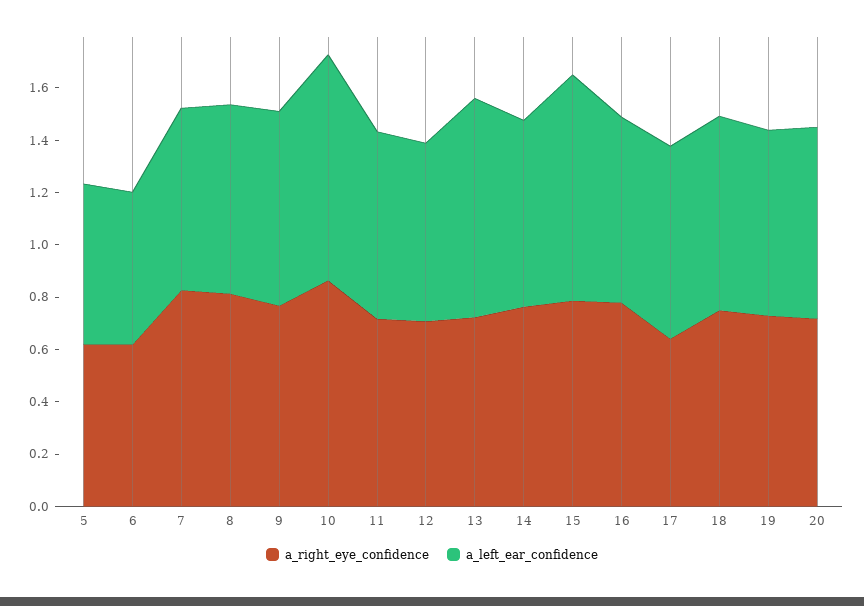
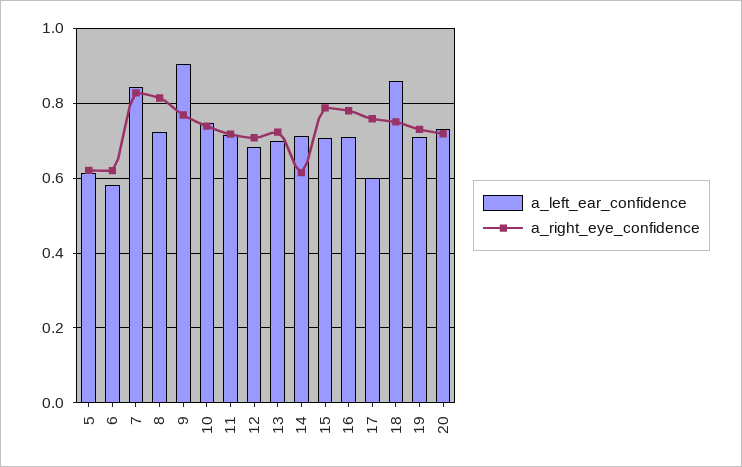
a_left_ear_confidence, 7: 0.7 -> 0.84
a_left_ear_confidence, 9: 0.75 -> 0.9
a_right_eye_confidence, 10: 0.85 -> 0.74
a_left_ear_confidence, 10: 0.85 -> 0.74
a_left_ear_confidence, 13: 0.85 -> 0.7
a_right_eye_confidence, 14: 0.75 -> 0.62
a_left_ear_confidence, 15: 0.85 -> 0.7
a_right_eye_confidence, 17: 0.65 -> 0.76
a_left_ear_confidence, 17: 0.75 -> 0.6
a_left_ear_confidence, 18: 0.75 -> 0.86

